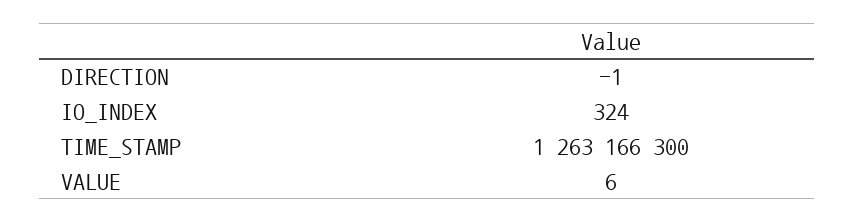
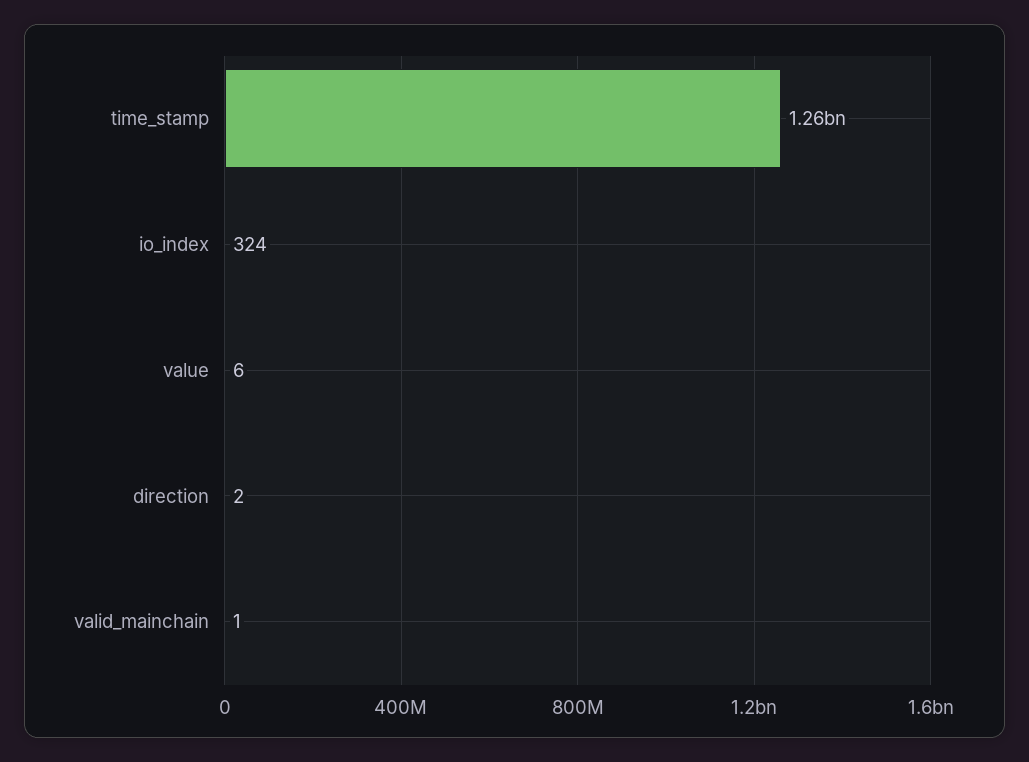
DIRECTION: -1 -> 2
valid_mainchain: none -> 1

